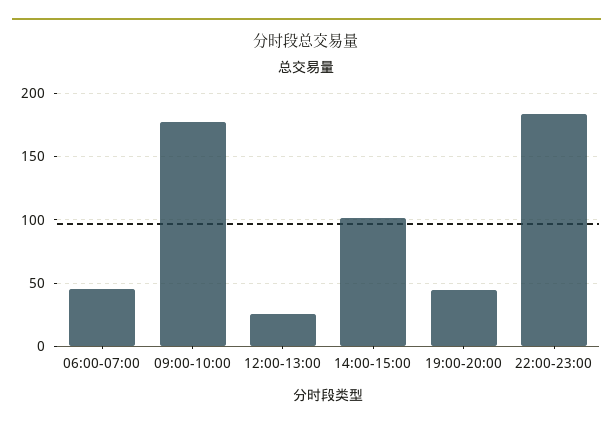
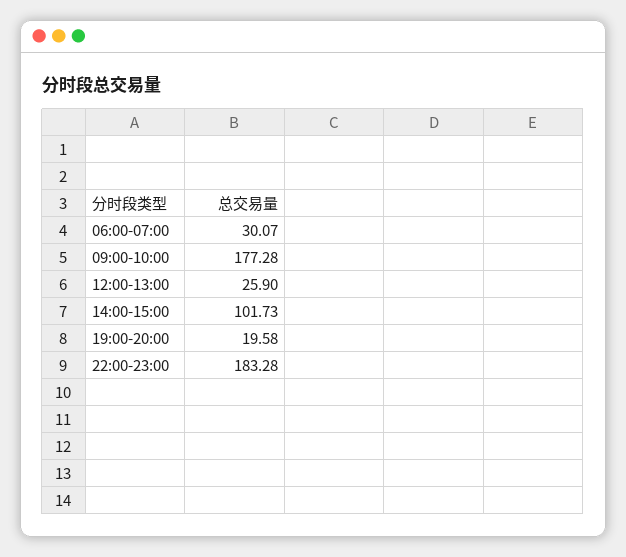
06:00-07:00: 45 -> 30.07
19:00-20:00: 45 -> 19.58

